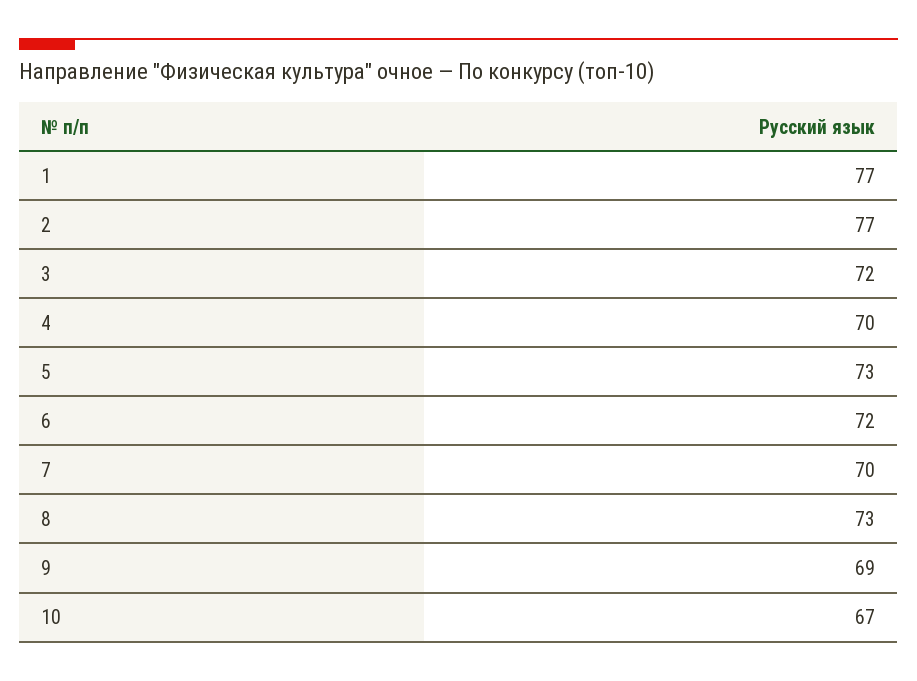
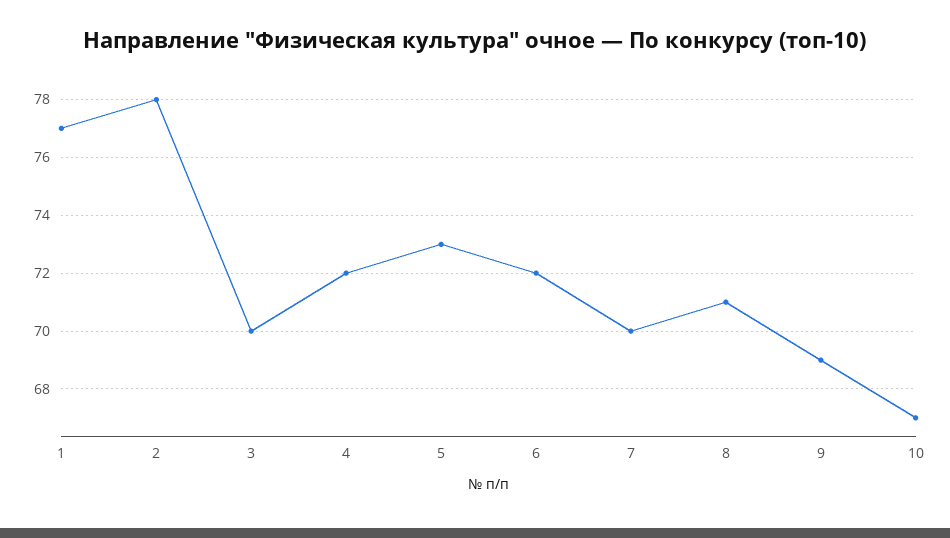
2: 77 -> 78
3: 72 -> 70
4: 70 -> 72
8: 73 -> 71

